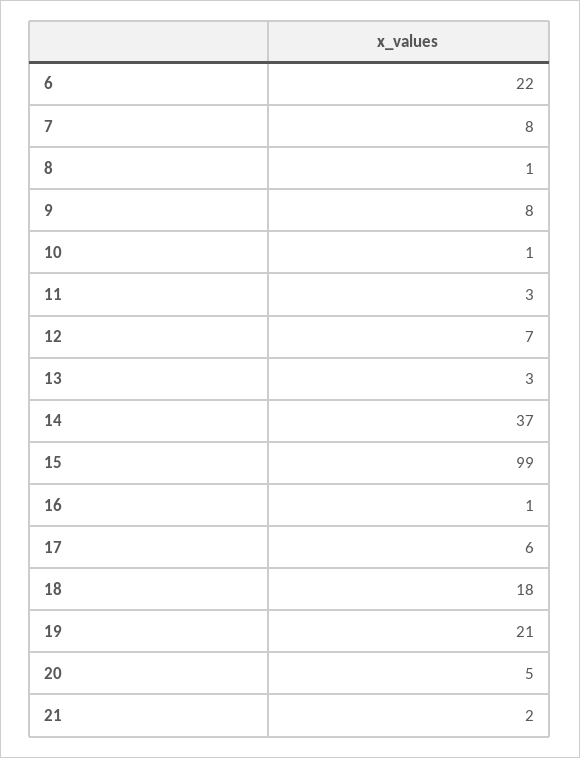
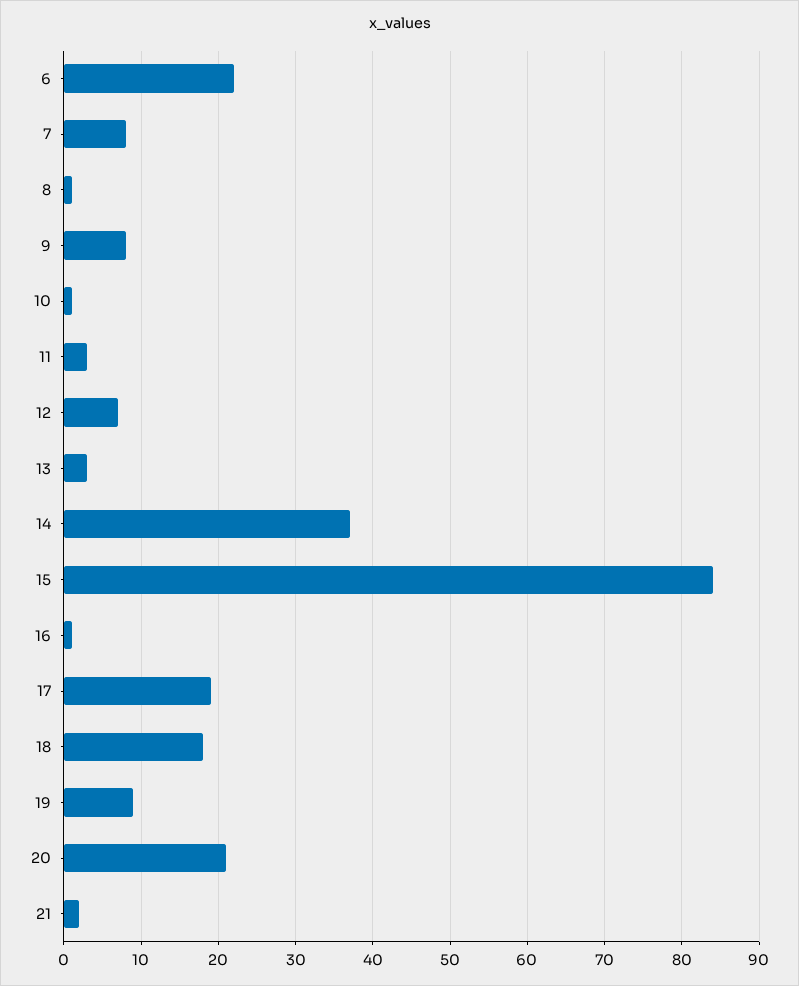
15: 99 -> 84
17: 6 -> 19
19: 21 -> 9
20: 5 -> 21

